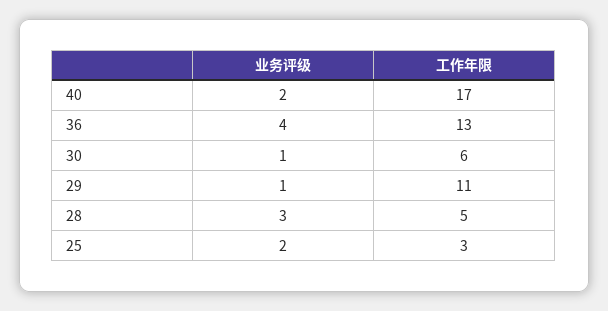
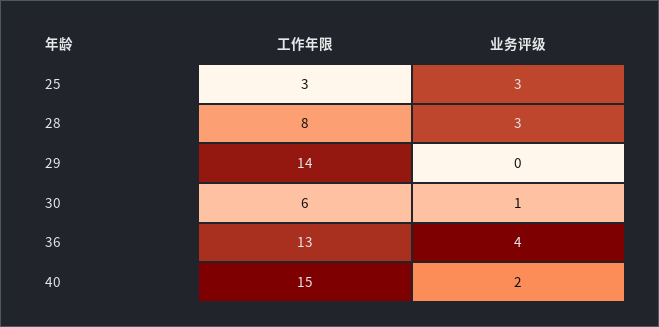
工作年限, 40: 17 -> 15
业务评级, 29: 1 -> 0
工作年限, 29: 11 -> 14
工作年限, 28: 5 -> 8
业务评级, 25: 2 -> 3

